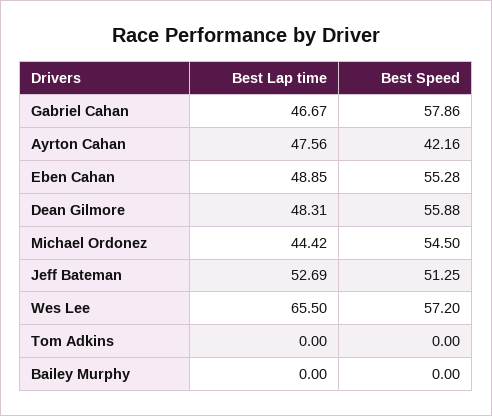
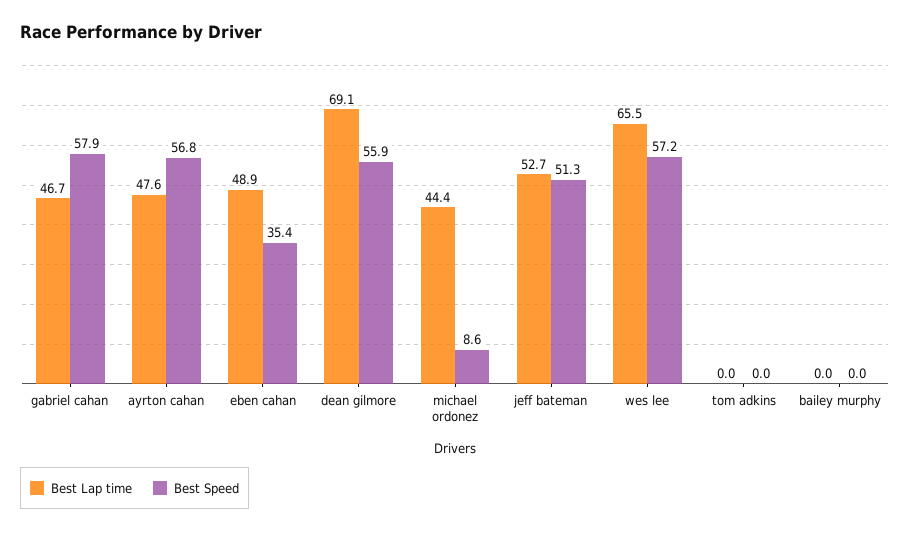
Best Speed, Ayrton Cahan: 42.16 -> 56.8
Best Speed, Eben Cahan: 55.28 -> 35.4
Best Lap time, Dean Gilmore: 48.31 -> 69.1
Best Speed, Michael Ordonez: 54.5 -> 8.6

